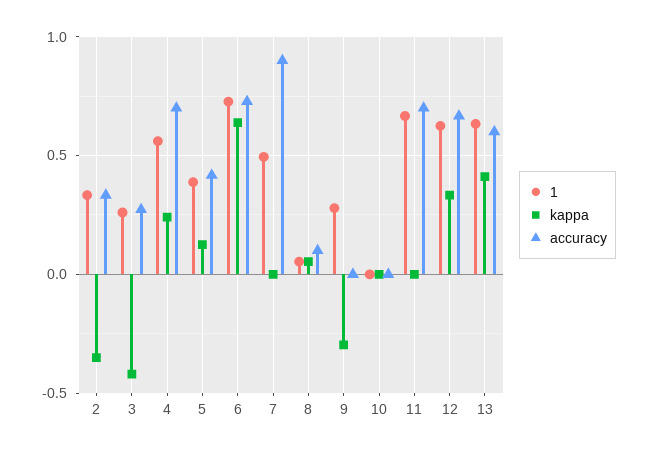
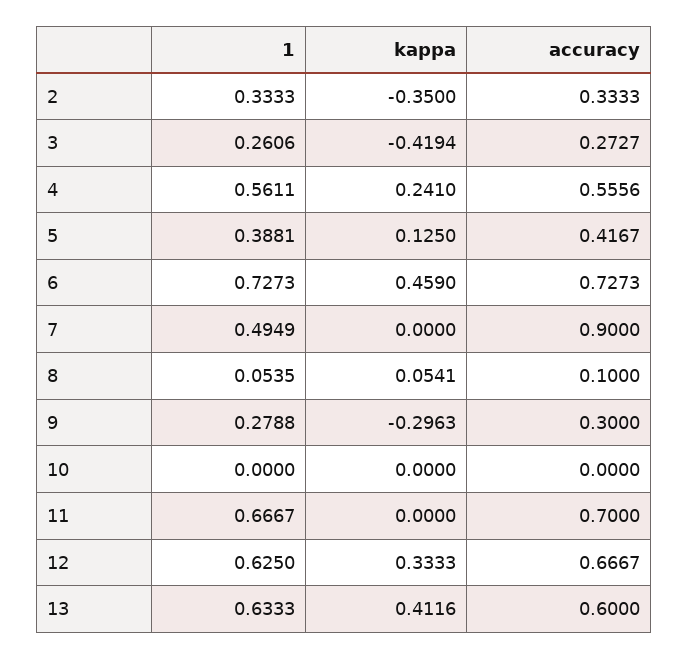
accuracy, 4: 0.7 -> 0.5556
kappa, 6: 0.65 -> 0.459
accuracy, 9: 0 -> 0.3

